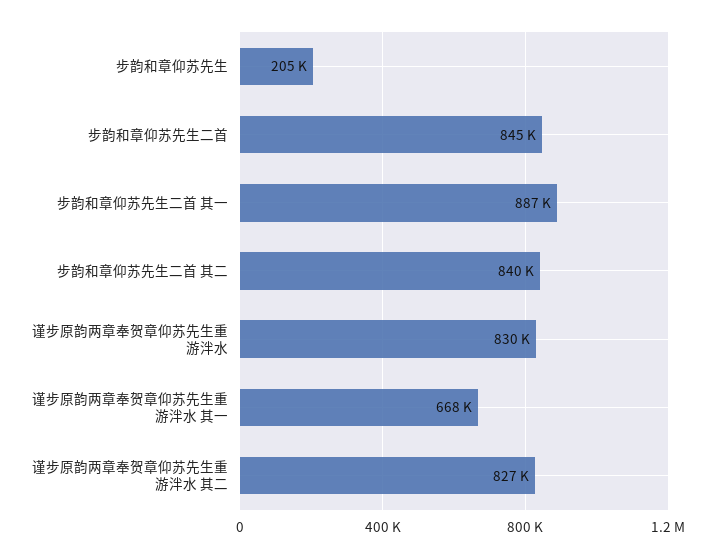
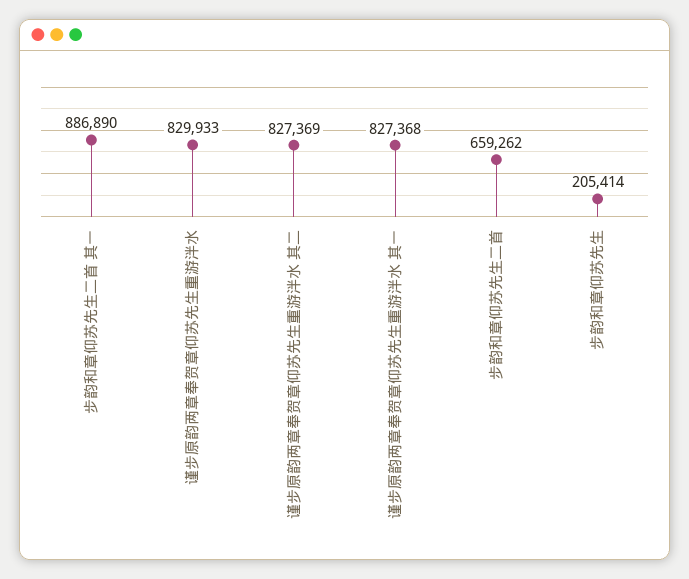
步韵和章仰苏先生二首: 845000 -> 659262
步韵和章仰苏先生二首 其二: 840000 -> none
谨步原韵两章奉贺章仰苏先生重游泮水 其一: 668000 -> 827368

